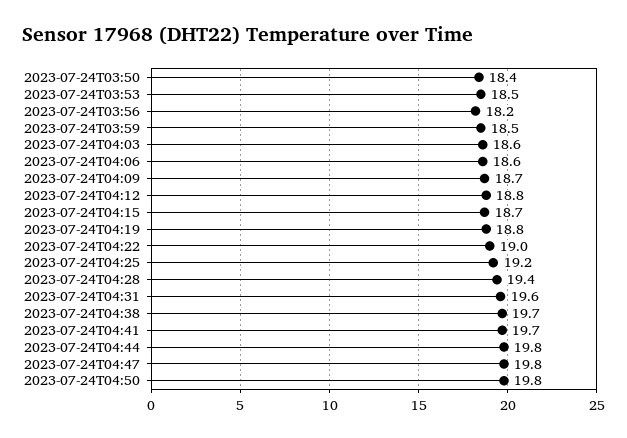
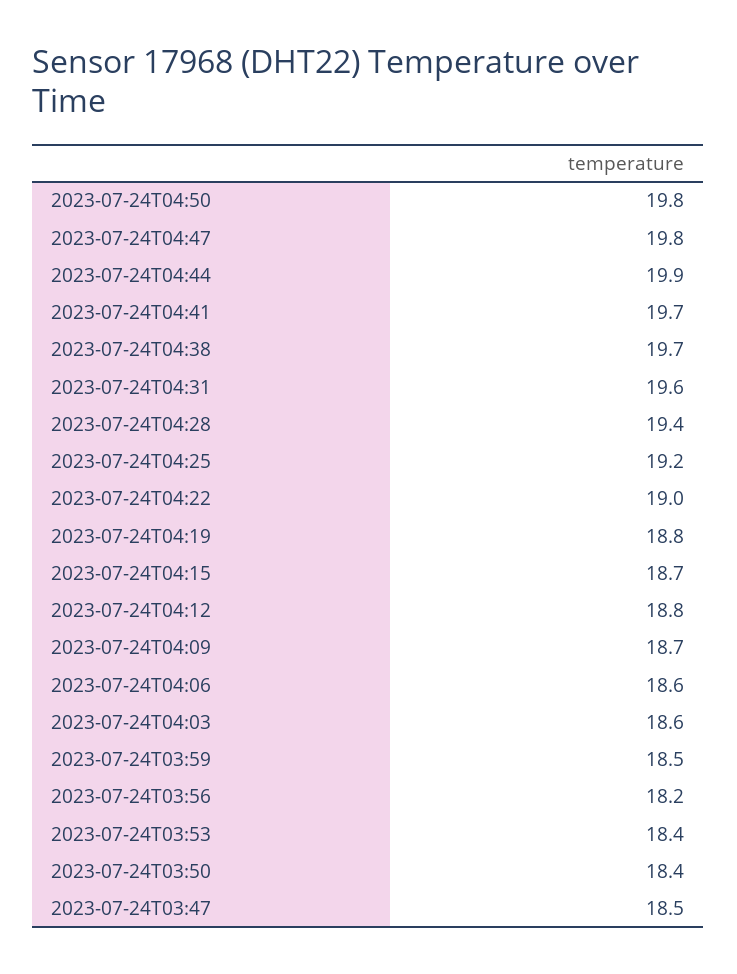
2023-07-24T03:53: 18.5 -> 18.4
2023-07-24T04:44: 19.8 -> 19.9
2023-07-24T03:47: none -> 18.5

